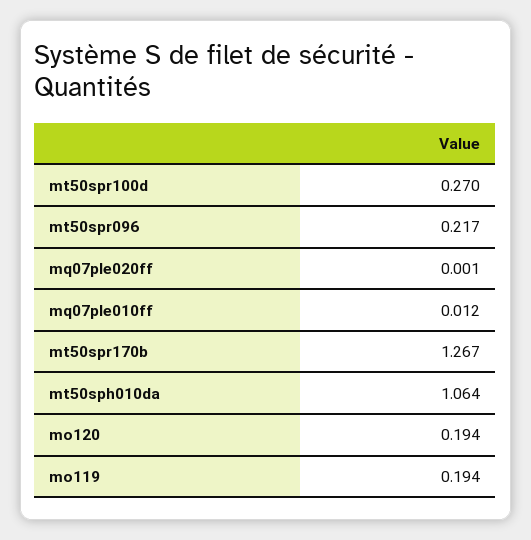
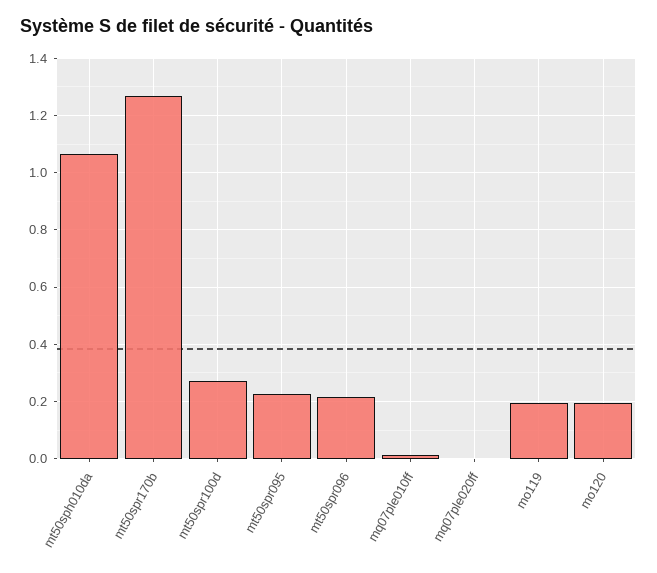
mt50spr095: none -> 0.225

